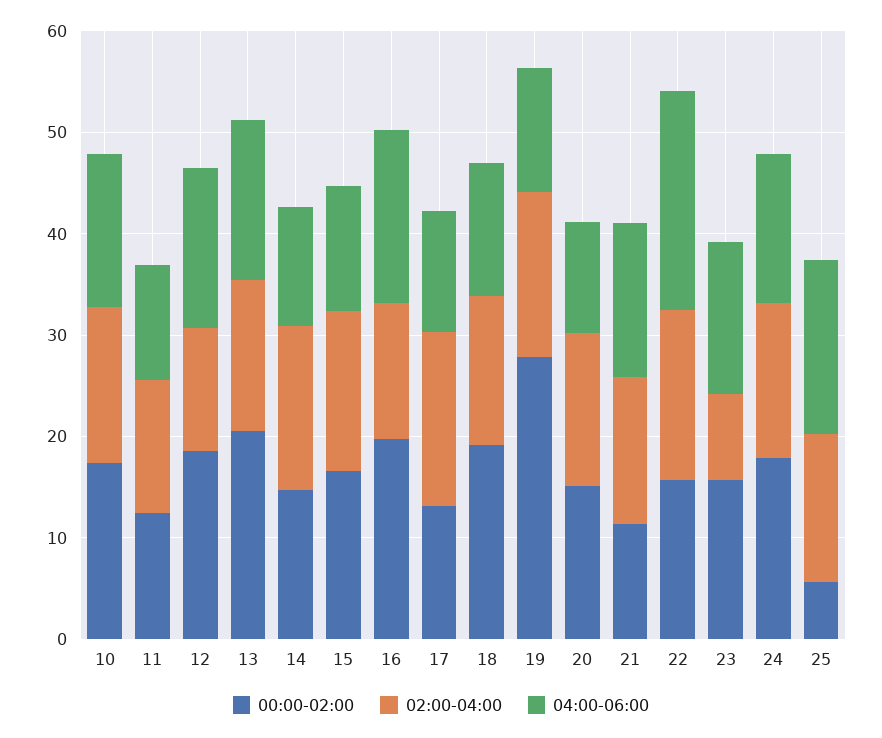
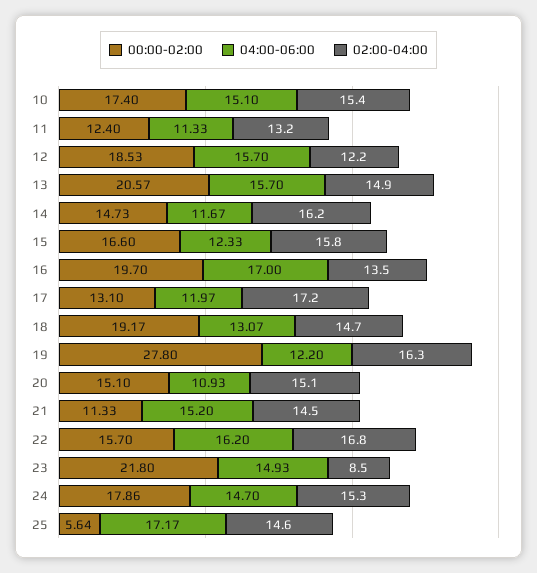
04:00-06:00, 22: 22 -> 16.2
00:00-02:00, 23: 16 -> 21.8

